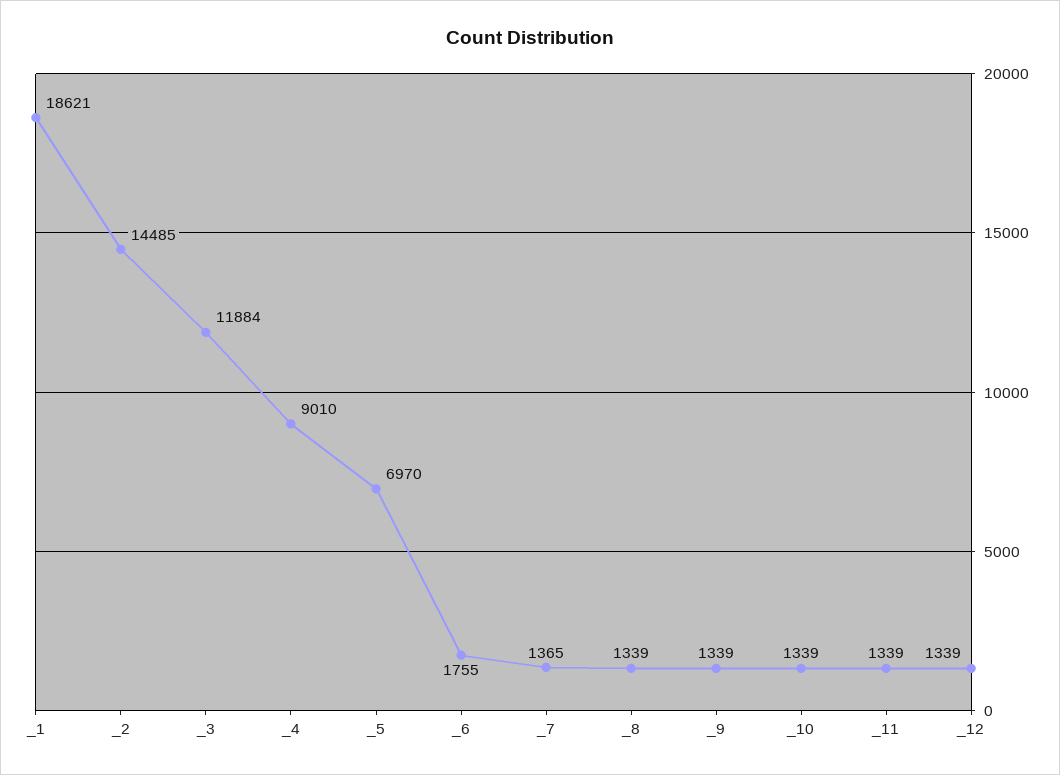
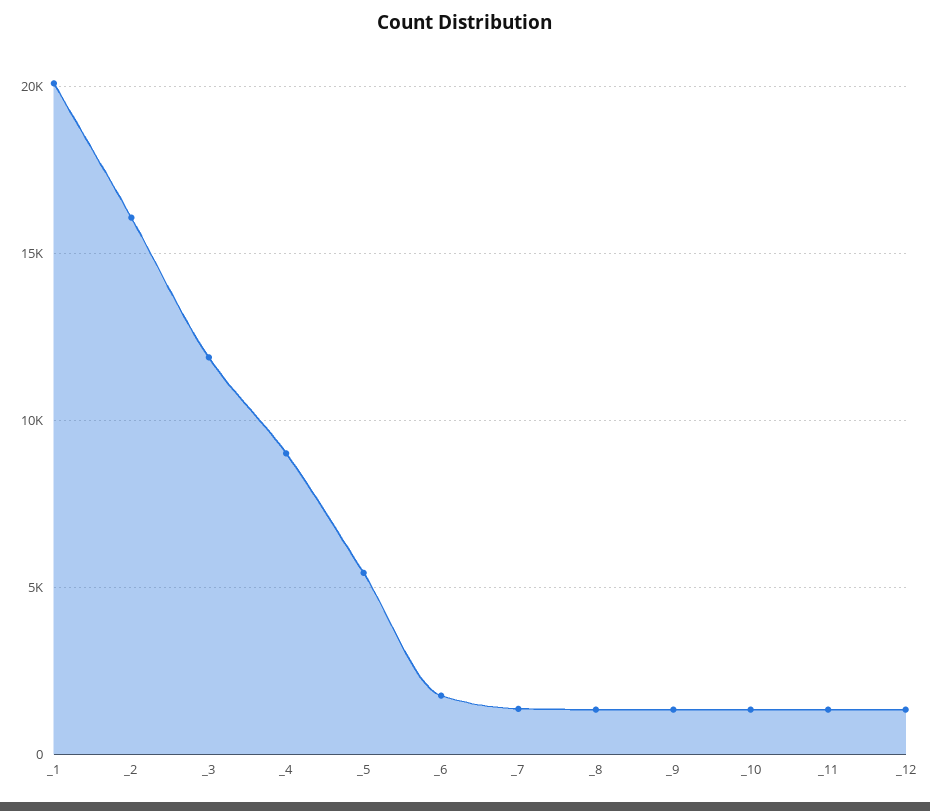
_1: 18621 -> 20000
_2: 14485 -> 16000
_5: 6970 -> 5500

